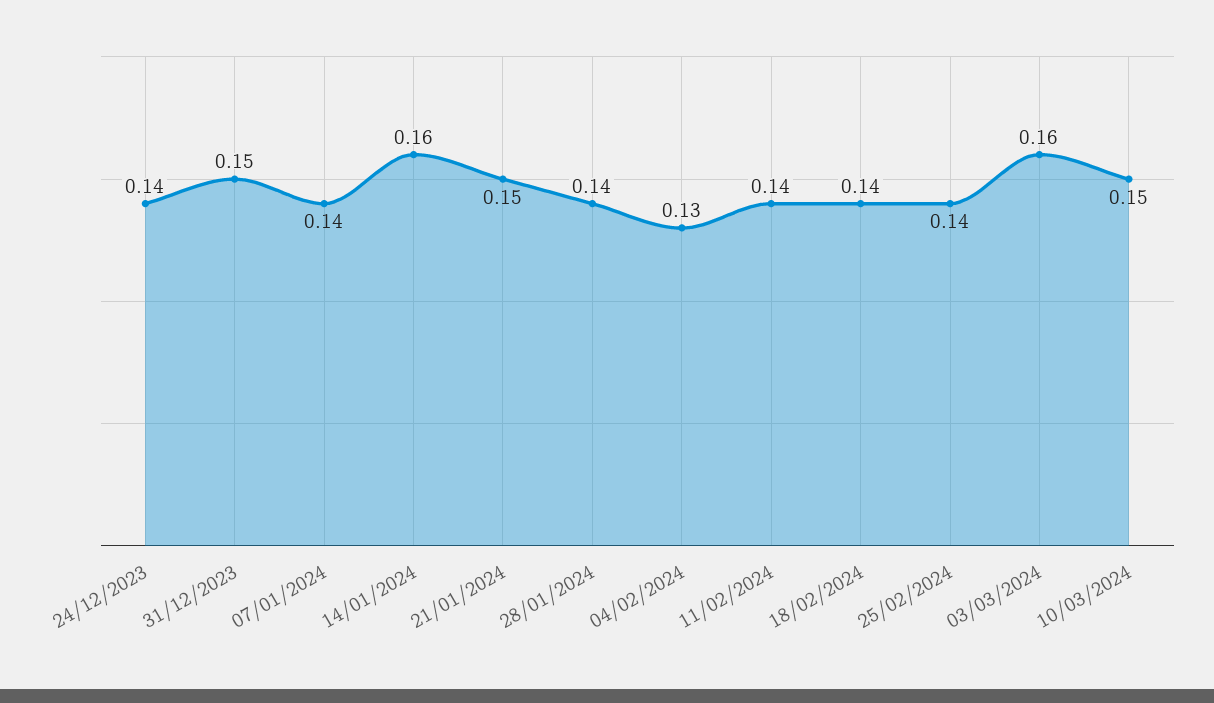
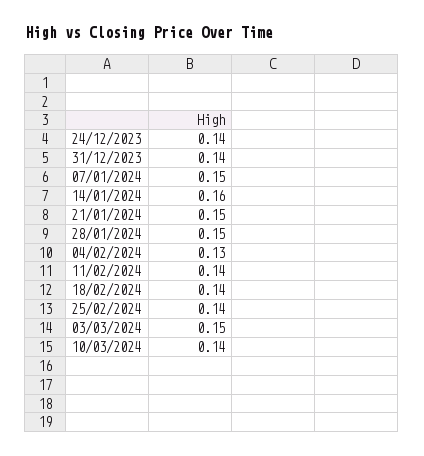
31/12/2023: 0.15 -> 0.14
07/01/2024: 0.14 -> 0.15
28/01/2024: 0.14 -> 0.15
03/03/2024: 0.16 -> 0.15
10/03/2024: 0.15 -> 0.14

